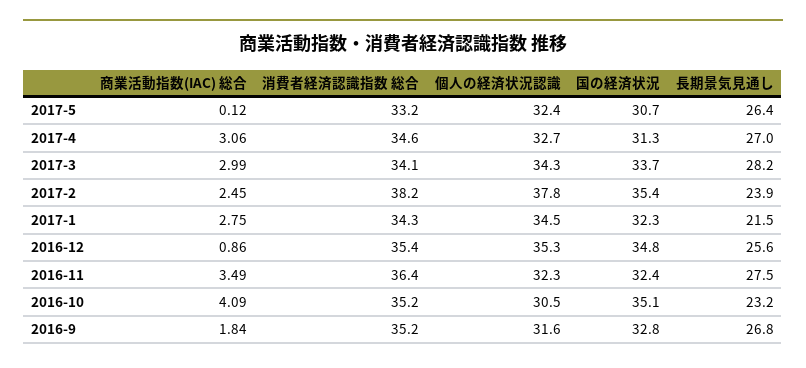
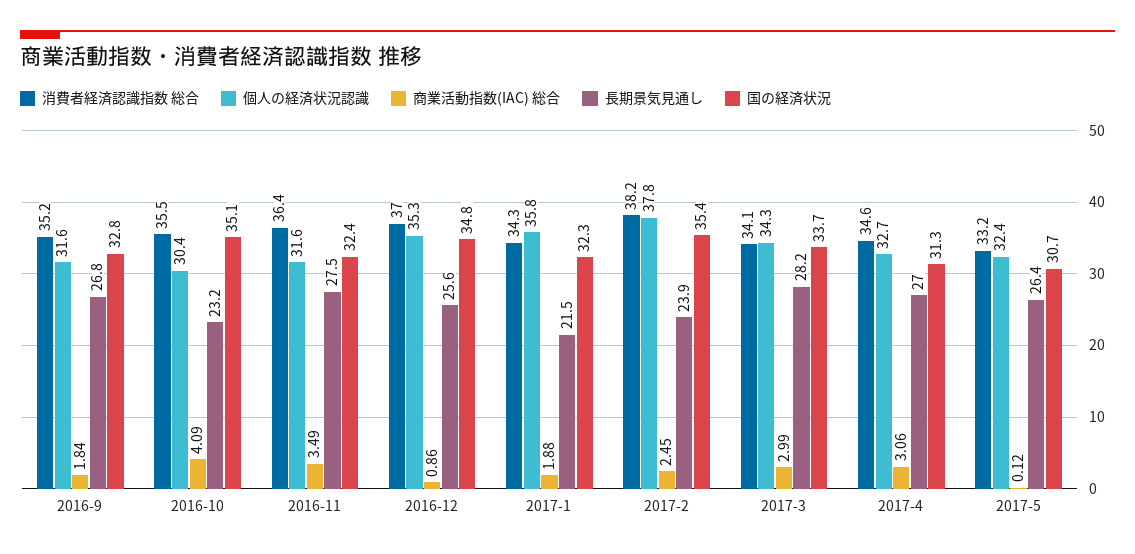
商業活動指数(IAC) 総合, 2017-1: 2.75 -> 1.88
個人の経済状況認識, 2017-1: 34.5 -> 35.8
消費者経済認識指数 総合, 2016-12: 35.4 -> 37
個人の経済状況認識, 2016-11: 32.3 -> 31.6
消費者経済認識指数 総合, 2016-10: 35.2 -> 35.5
個人の経済状況認識, 2016-10: 30.5 -> 30.4

